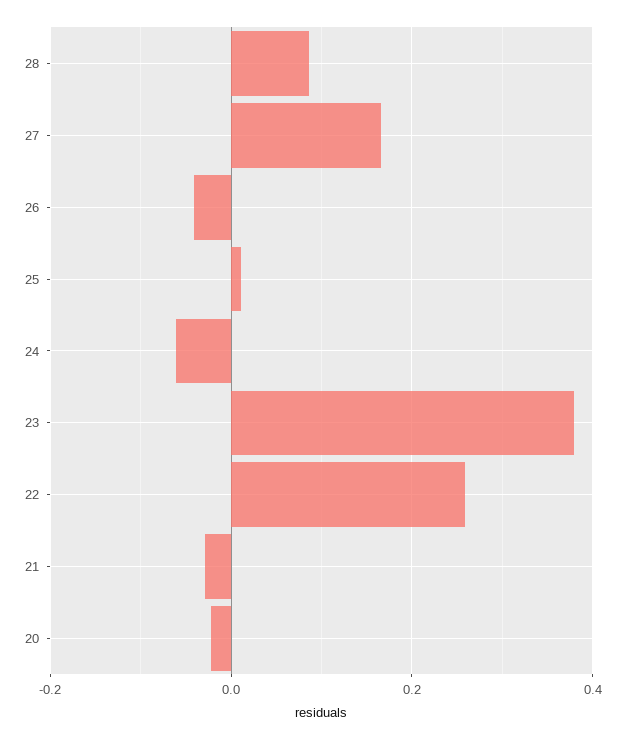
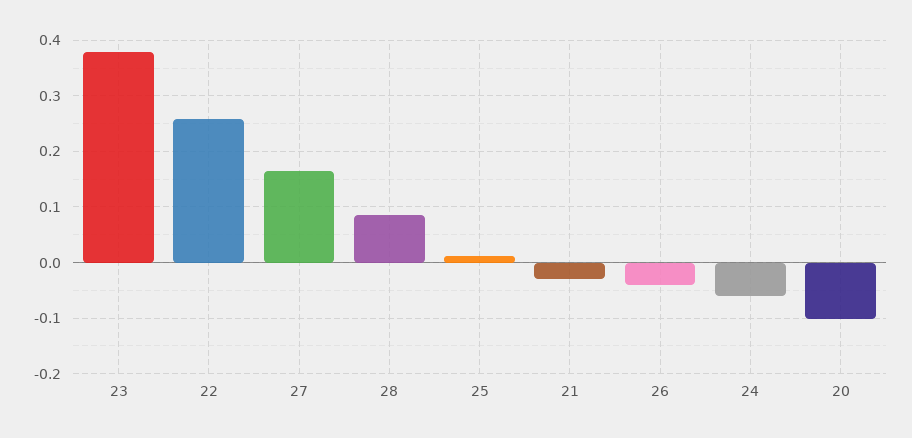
20: -0.02 -> -0.1

